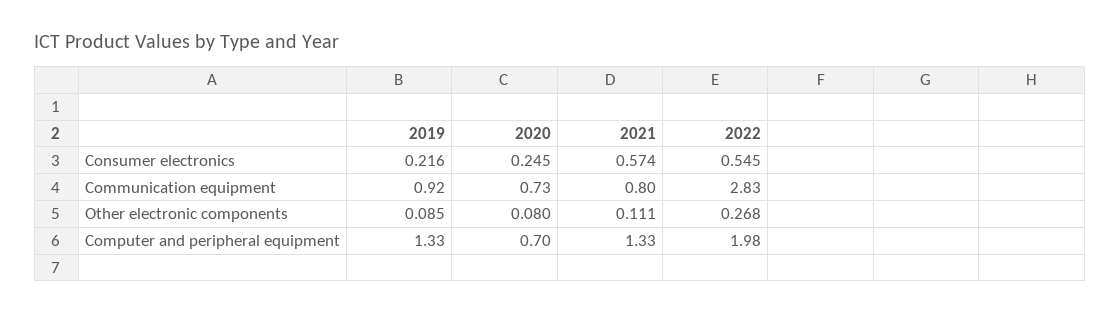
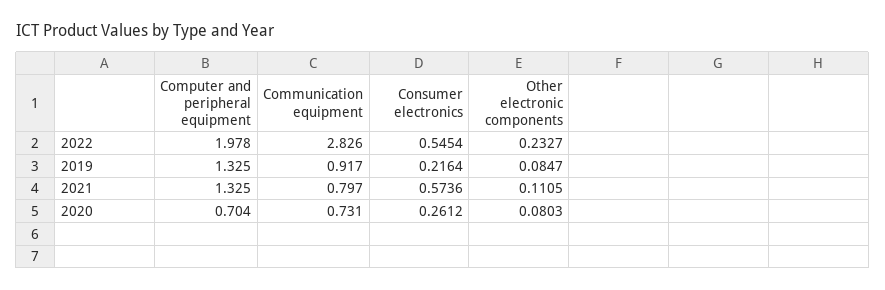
2020, Consumer electronics: 0.245 -> 0.2612
2022, Other electronic components: 0.268 -> 0.2327

